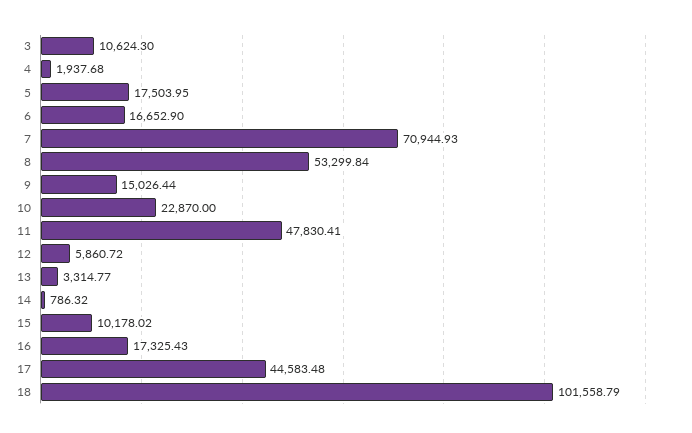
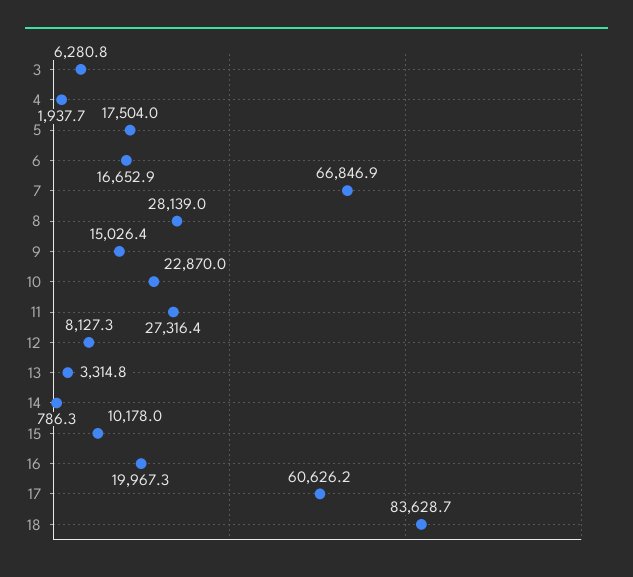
3: 10624.3 -> 6280.8
7: 70944.93 -> 66846.9
8: 53299.84 -> 28139
11: 47830.41 -> 27316.4
12: 5860.72 -> 8127.3
16: 17325.43 -> 19967.3
17: 44583.48 -> 60626.2
18: 101558.79 -> 83628.7

